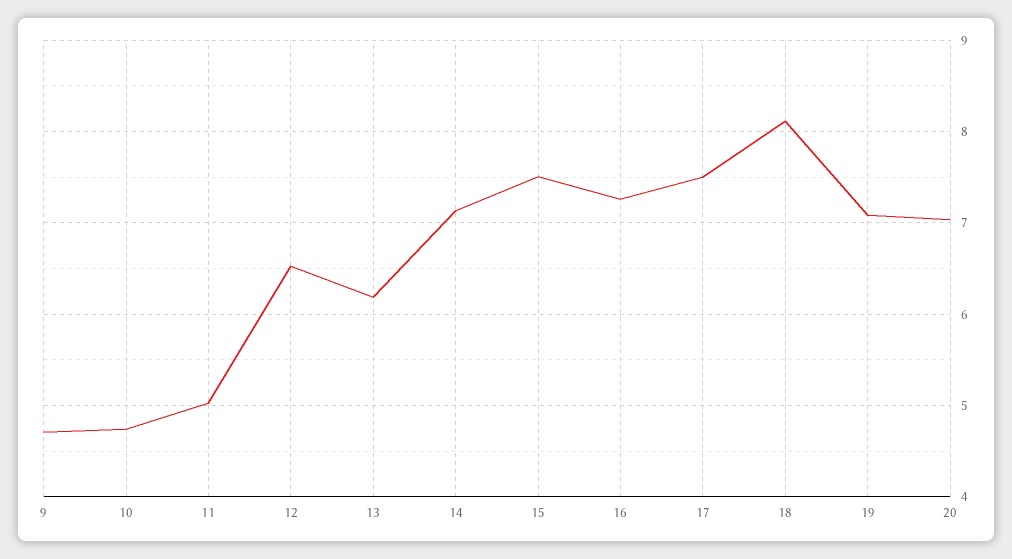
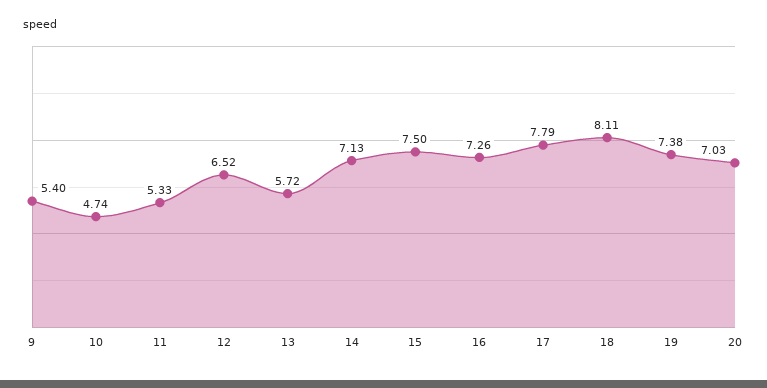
9: 4.7 -> 5.4
11: 5 -> 5.33
13: 6.2 -> 5.72
17: 7.5 -> 7.79
19: 7.1 -> 7.38

